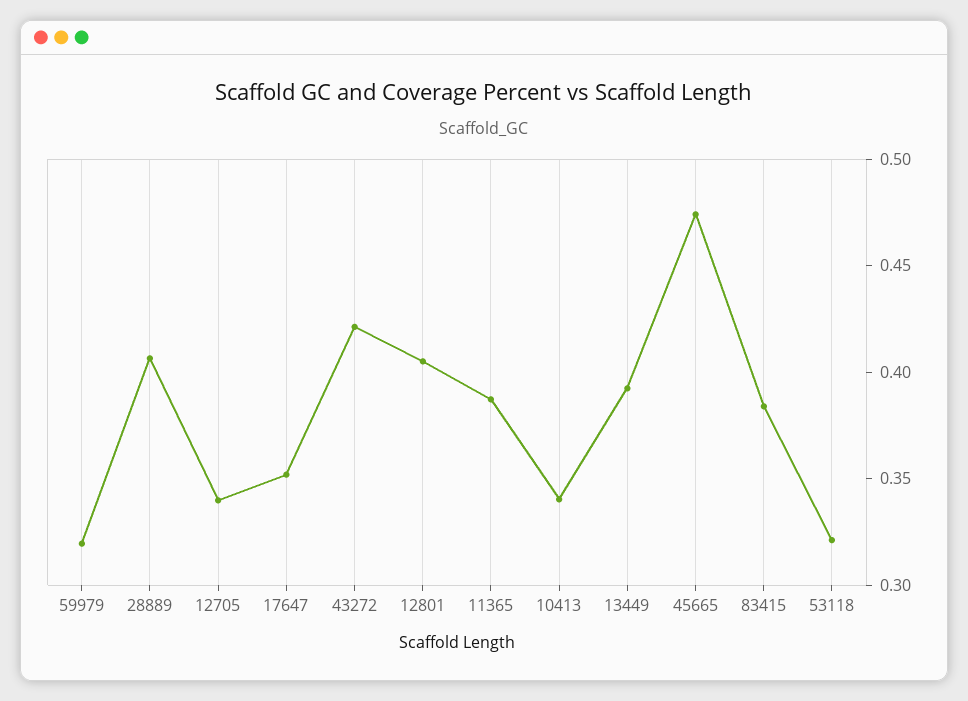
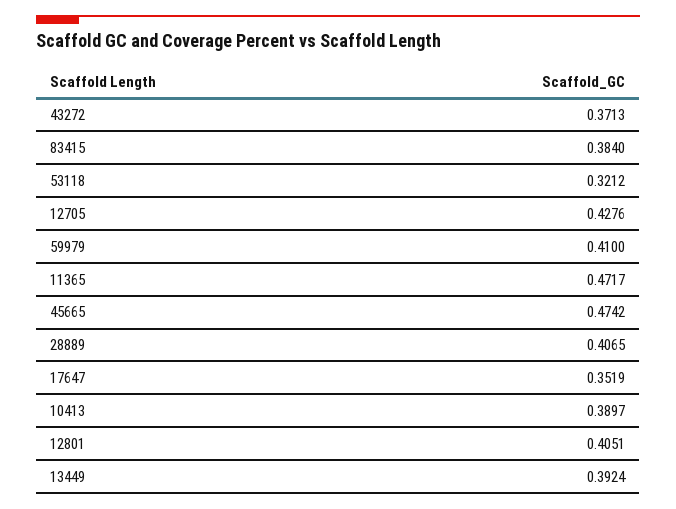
59979: 0.32 -> 0.41
12705: 0.34 -> 0.4276
43272: 0.42 -> 0.3713
11365: 0.39 -> 0.4717
10413: 0.34 -> 0.3897

